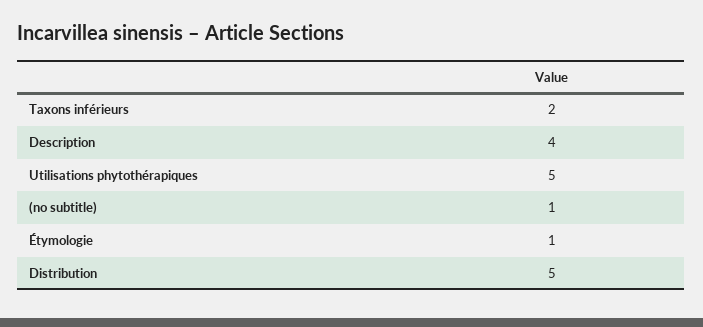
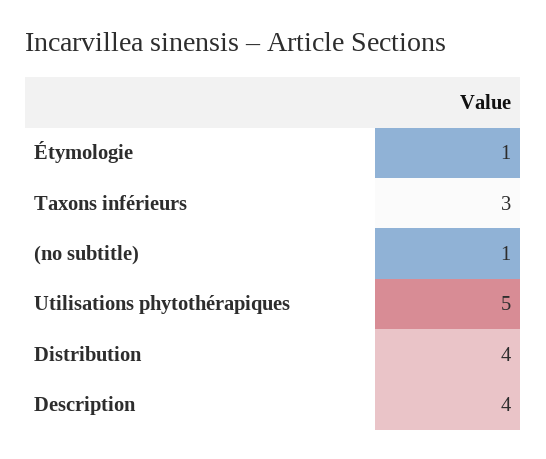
Taxons inférieurs: 2 -> 3
Distribution: 5 -> 4

